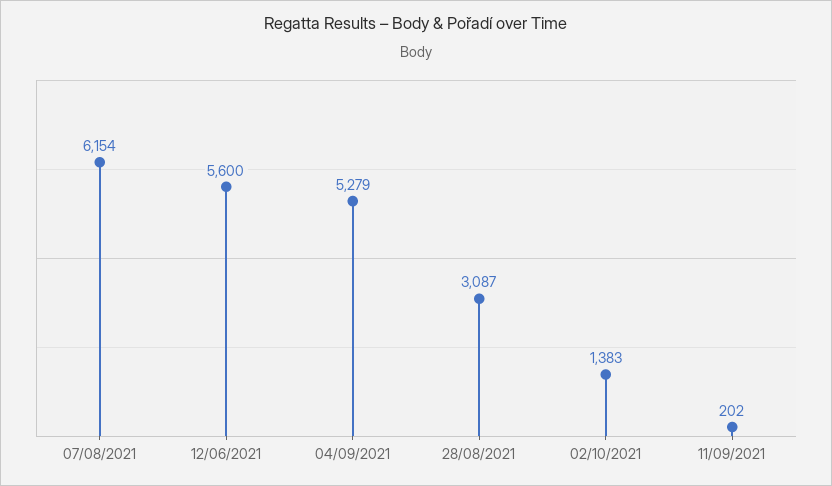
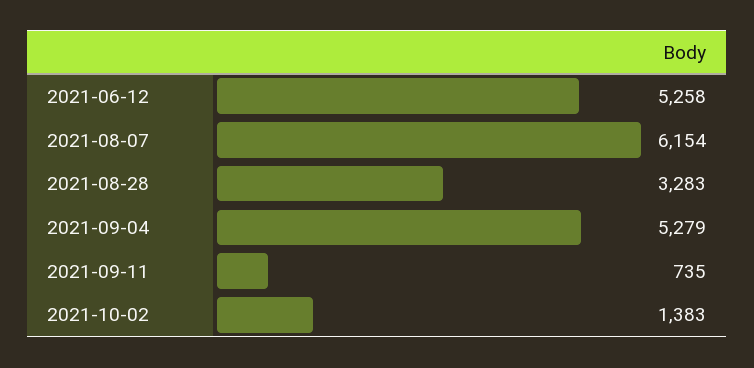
12/06/2021: 5600 -> 5258
28/08/2021: 3087 -> 3283
11/09/2021: 202 -> 735

